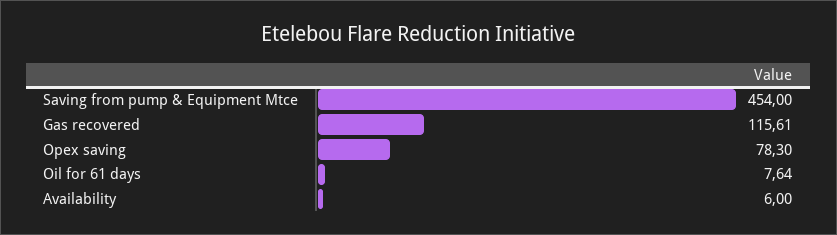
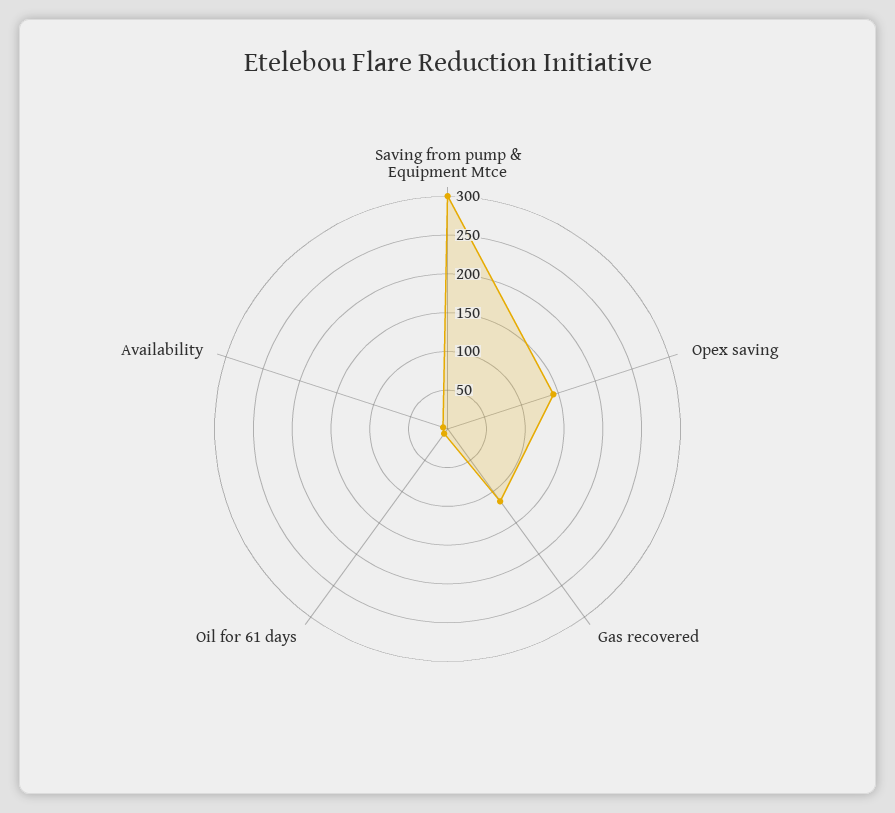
Saving from pump & Equipment Mtce: 454 -> 300
Opex saving: 78.3 -> 150

